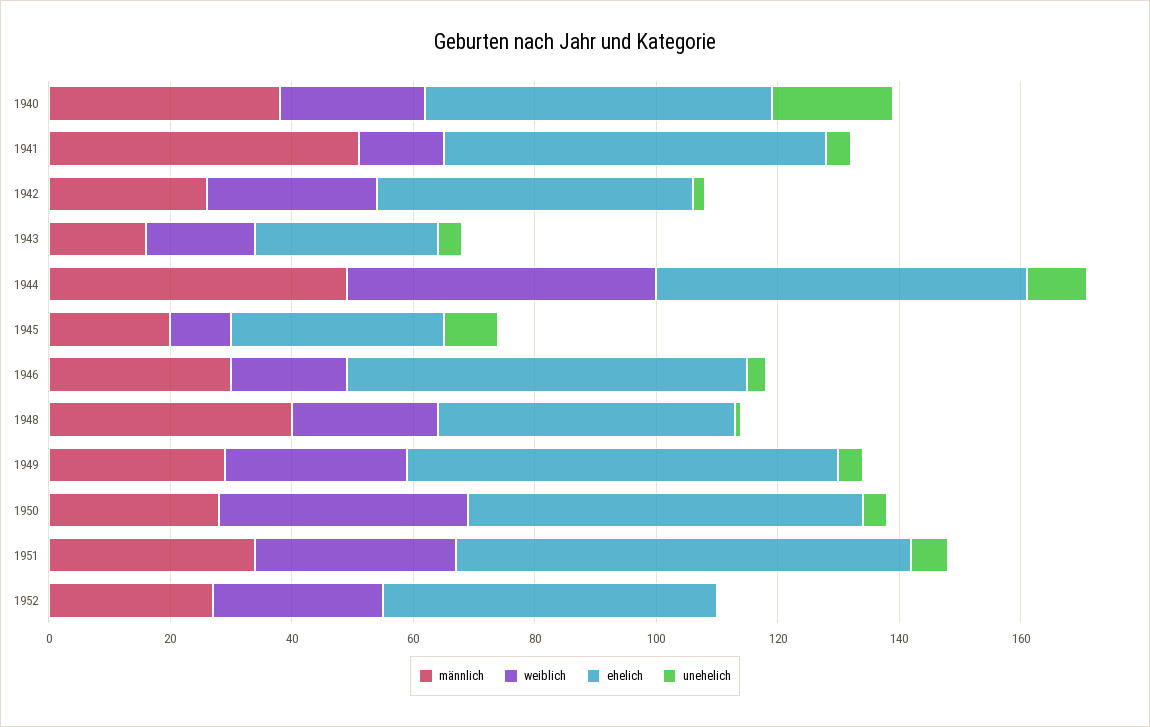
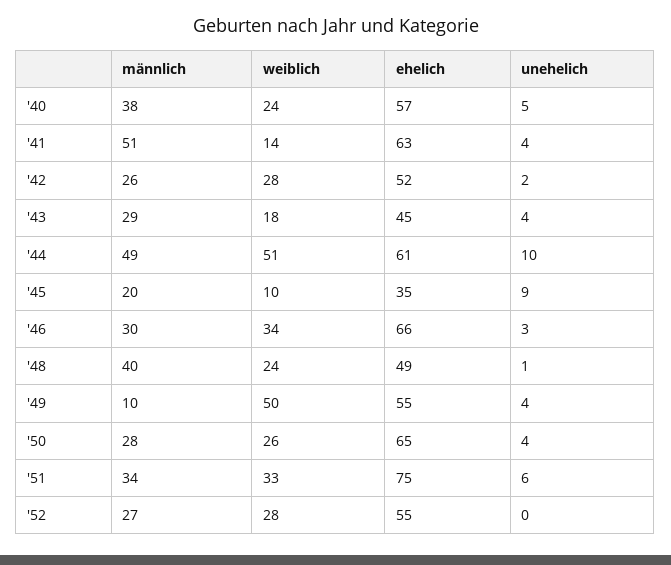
unehelich, 1940: 20 -> 5
männlich, 1943: 15 -> 29
ehelich, 1943: 30 -> 45
weiblich, 1946: 20 -> 34
männlich, 1949: 30 -> 10
weiblich, 1949: 30 -> 50
ehelich, 1949: 70 -> 55
weiblich, 1950: 40 -> 26

